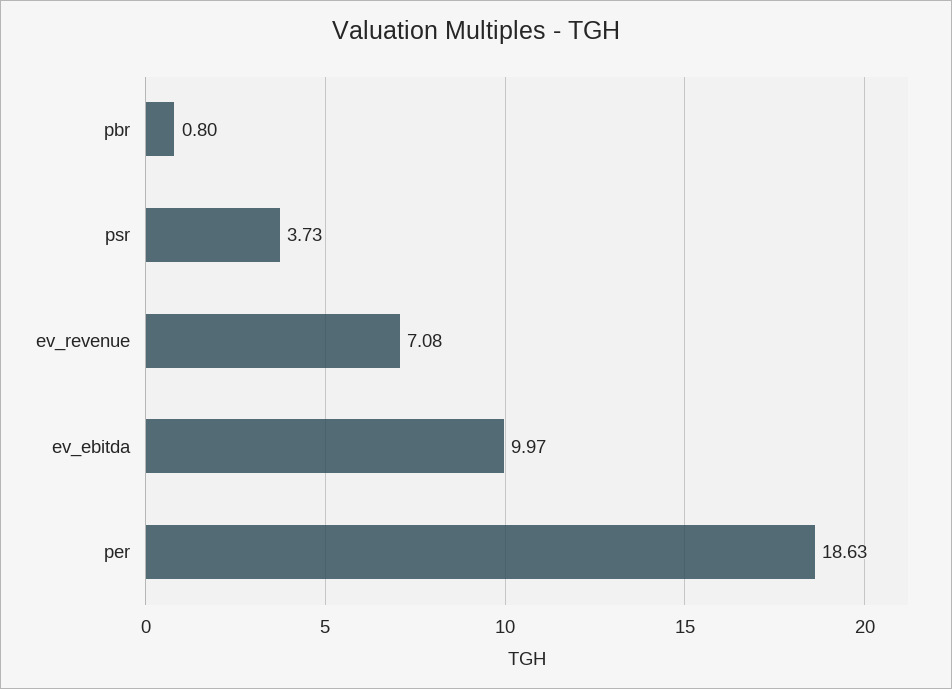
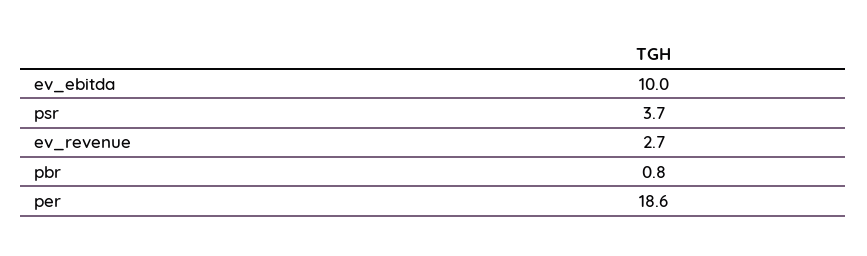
ev_revenue: 7.08 -> 2.7

